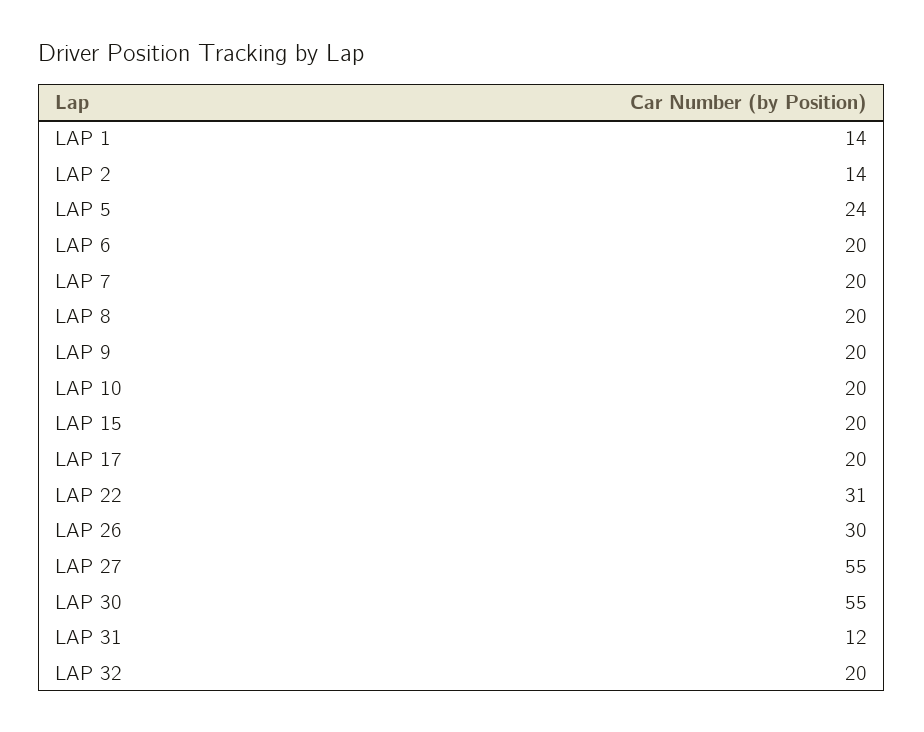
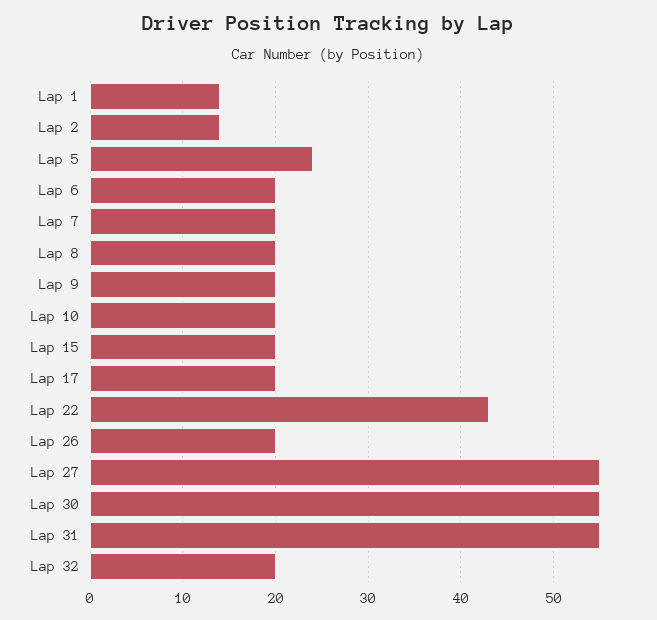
LAP 22: 31 -> 43
LAP 26: 30 -> 20
LAP 31: 12 -> 55

